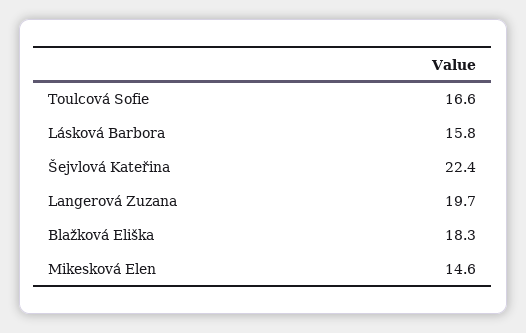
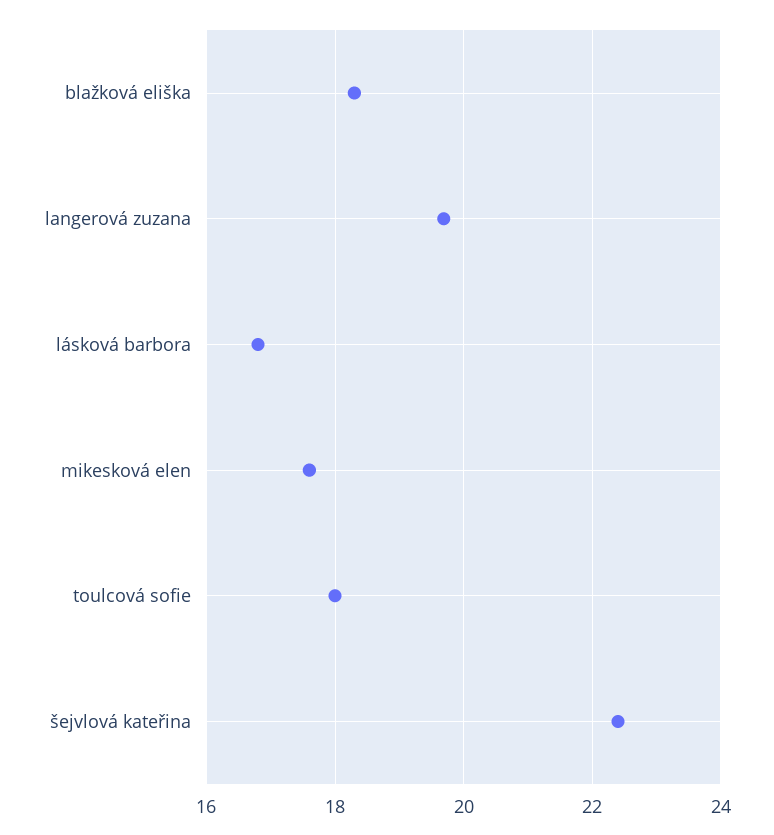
Toulcová Sofie: 16.6 -> 18
Lásková Barbora: 15.8 -> 16.8
Mikesková Elen: 14.6 -> 17.6

